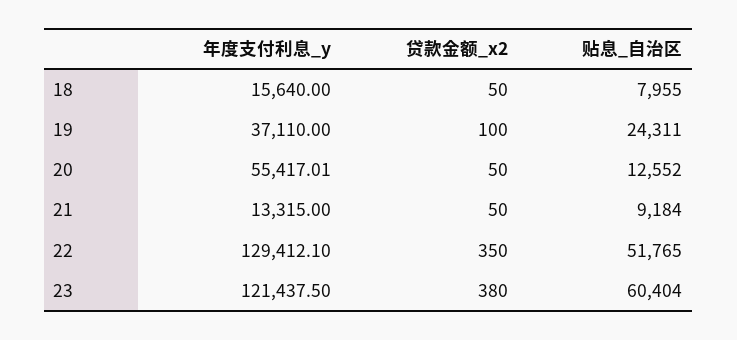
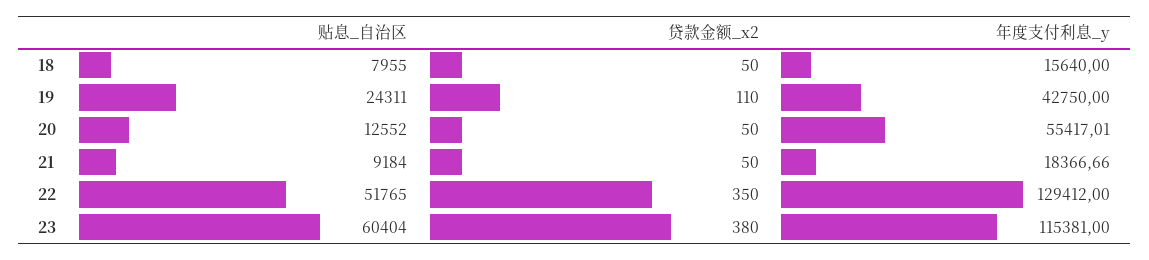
年度支付利息_y, 19: 37110 -> 42750
贷款金额_x2, 19: 100 -> 110
年度支付利息_y, 21: 13315 -> 18366.66
年度支付利息_y, 22: 129412.1 -> 129412
年度支付利息_y, 23: 121437.5 -> 115381

